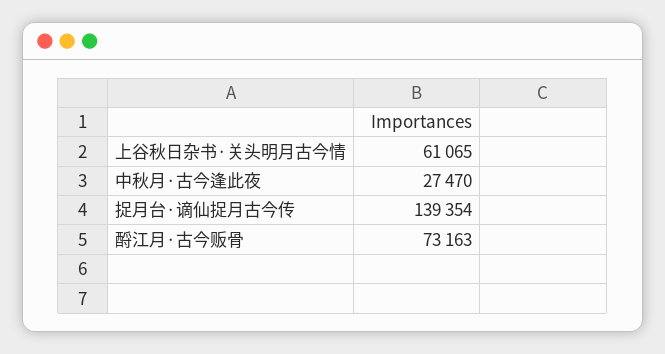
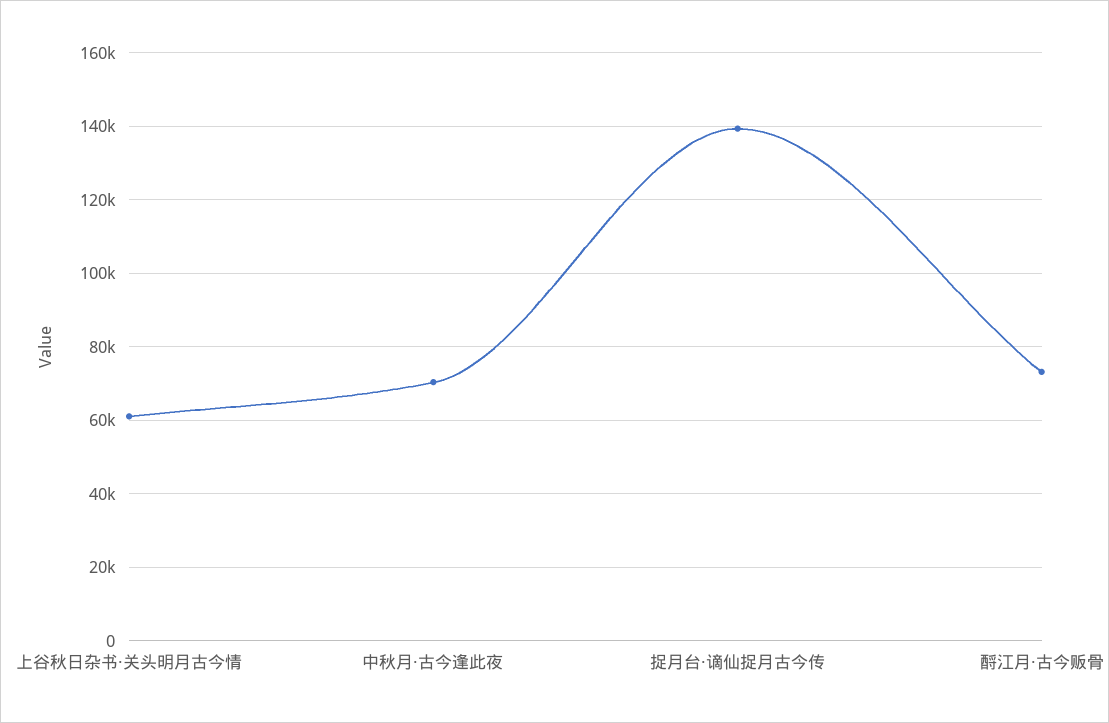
中秋月·古今逢此夜: 27470 -> 70000

